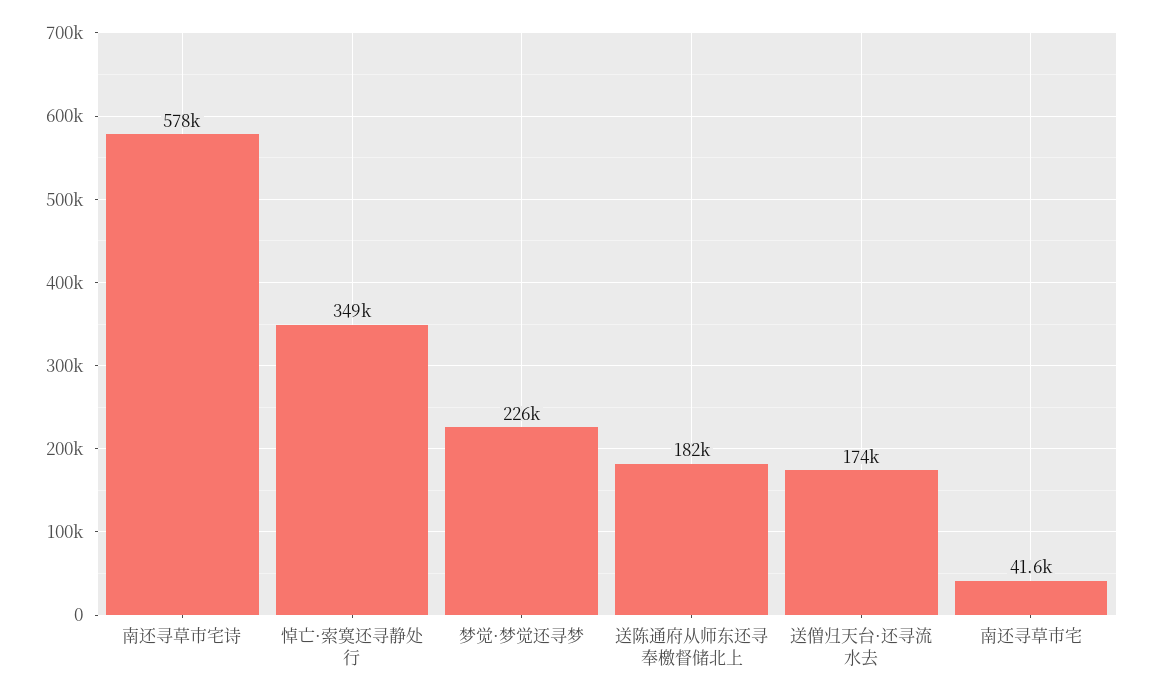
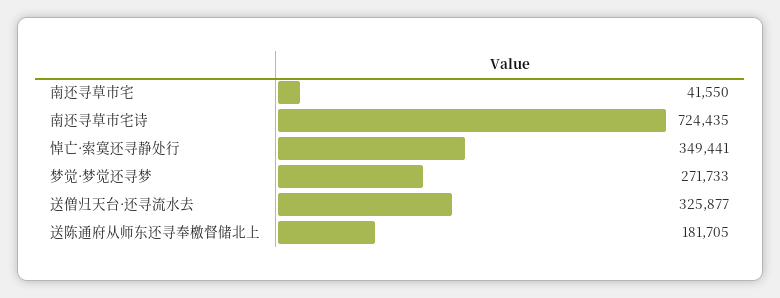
南还寻草市宅诗: 578000 -> 724435
梦觉·梦觉还寻梦: 226000 -> 271733
送僧归天台·还寻流水去: 174000 -> 325877

